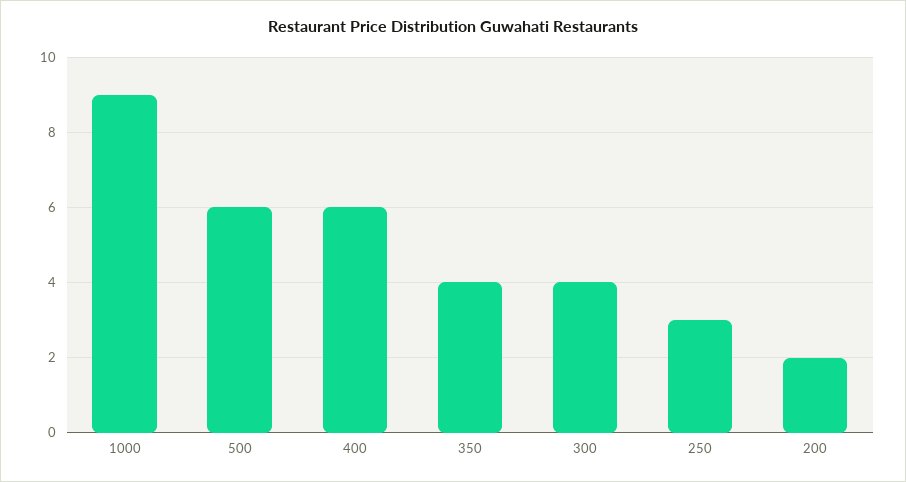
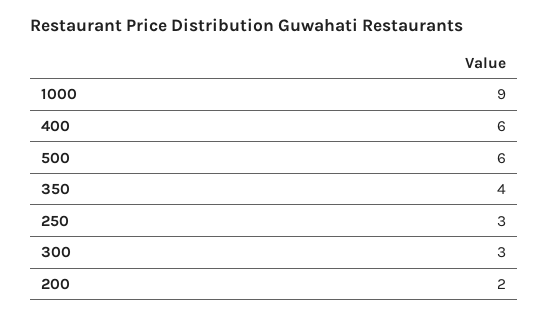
300: 4 -> 3

